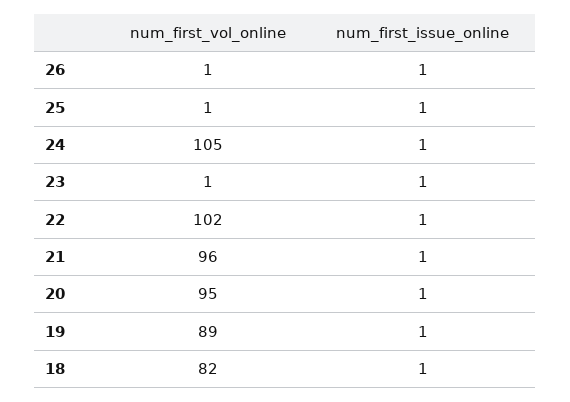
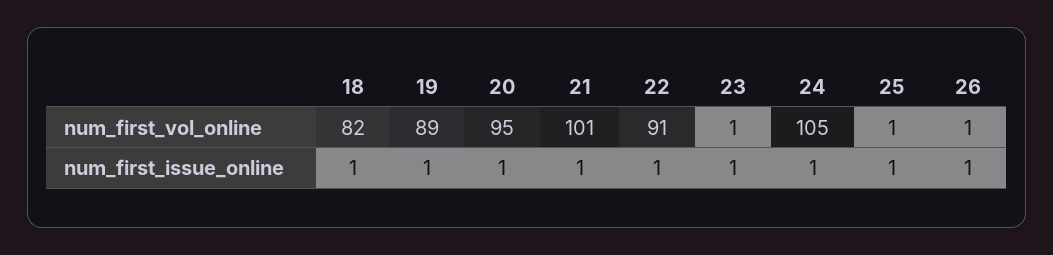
num_first_vol_online, 22: 102 -> 91
num_first_vol_online, 21: 96 -> 101

